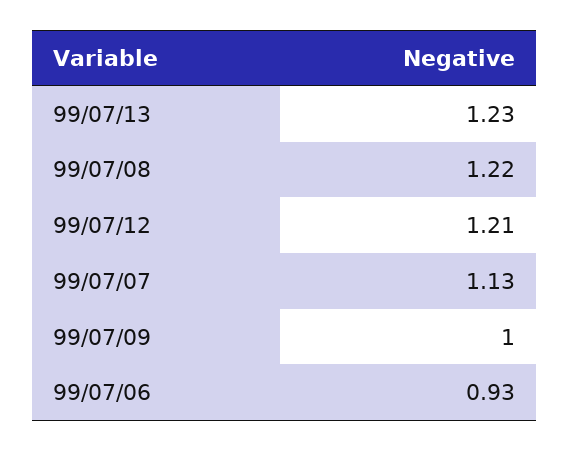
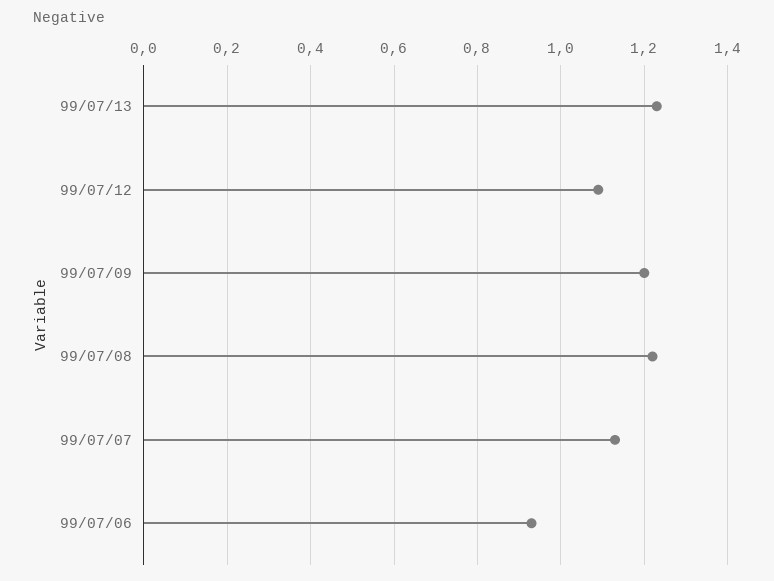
99/07/12: 1.21 -> 1.1
99/07/09: 1 -> 1.2

